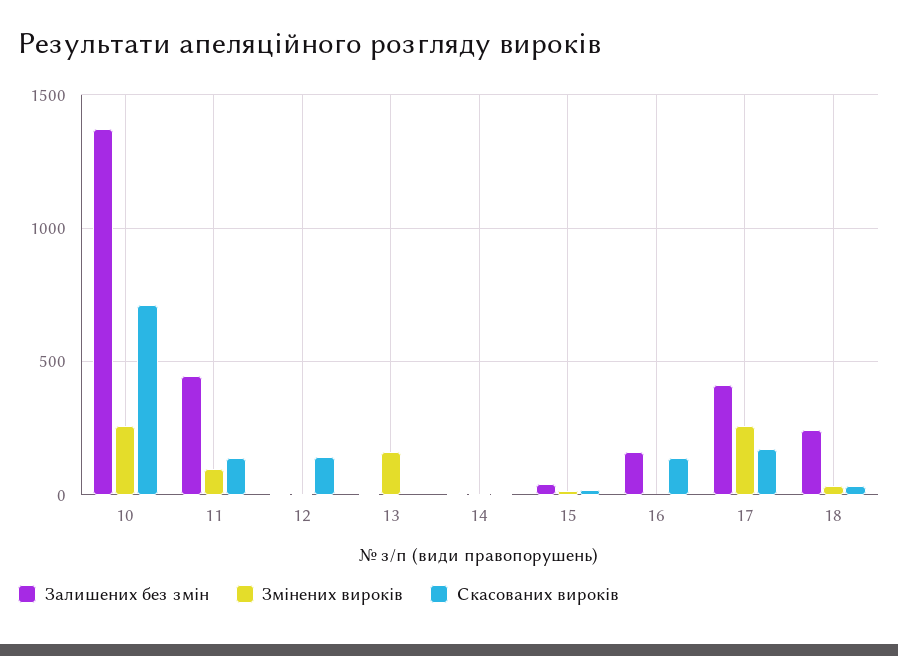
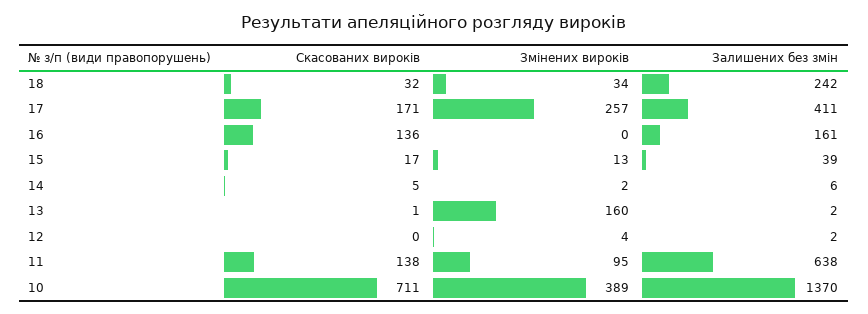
Змінених вироків, 10: 250 -> 389
Залишених без змін, 11: 450 -> 638
Скасованих вироків, 12: 150 -> 0

